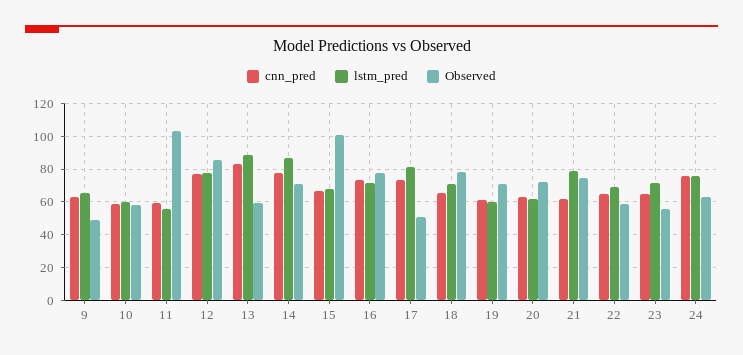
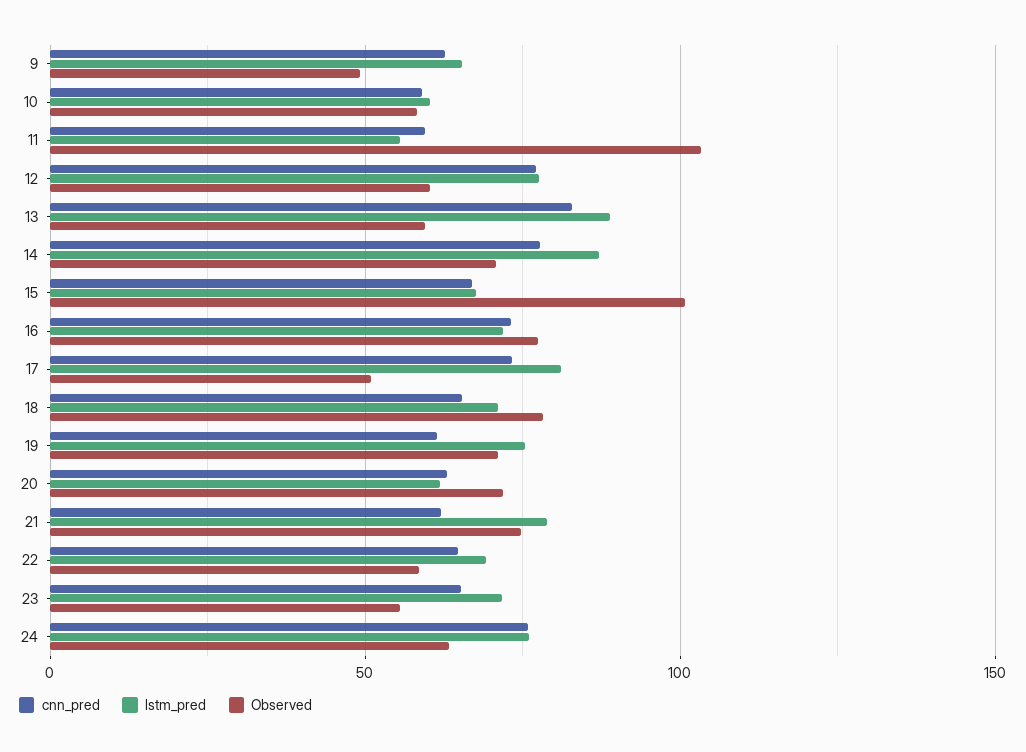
Observed, 12: 85 -> 60
lstm_pred, 19: 60 -> 75

